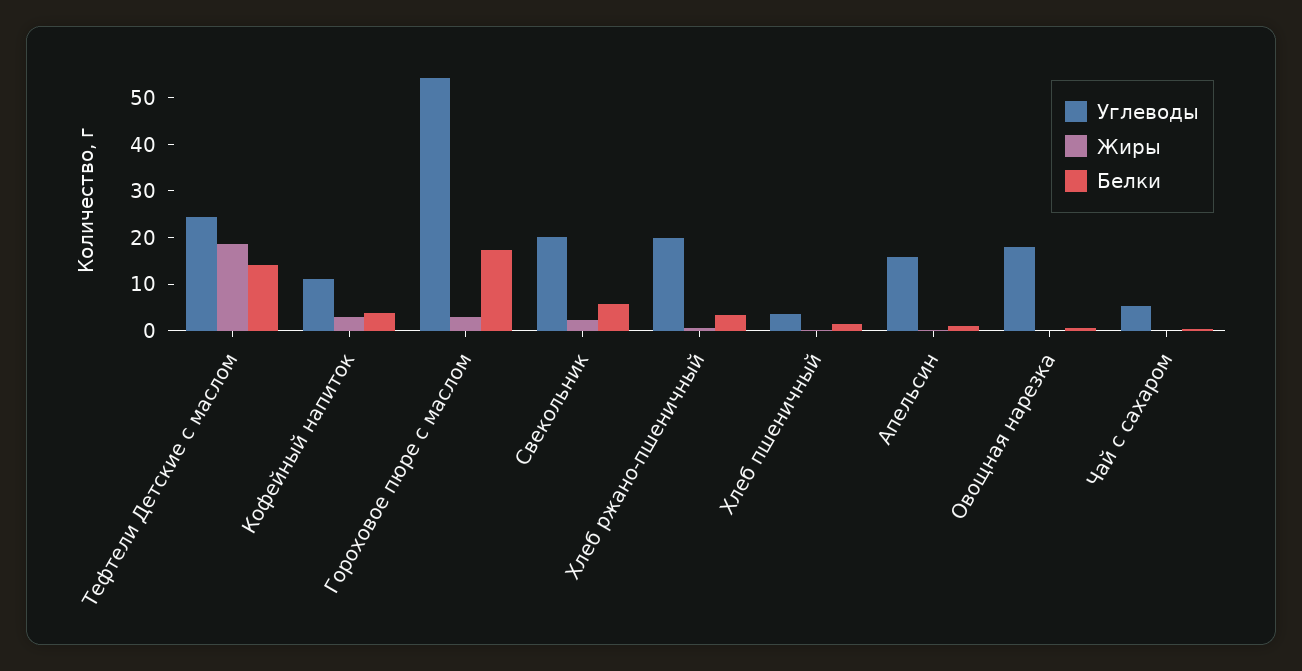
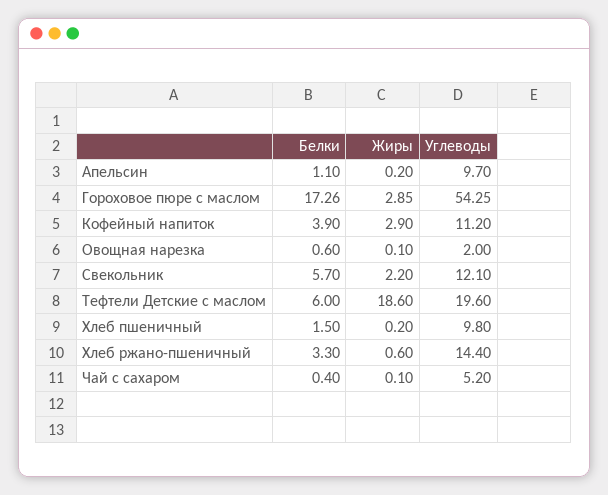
Углеводы, Тефтели Детские с маслом: 24 -> 19.6
Белки, Тефтели Детские с маслом: 14 -> 6
Углеводы, Свекольник: 20 -> 12.1
Углеводы, Хлеб ржано-пшеничный: 20 -> 14.4
Углеводы, Хлеб пшеничный: 4 -> 9.8
Углеводы, Апельсин: 16 -> 9.7
Углеводы, Овощная нарезка: 18 -> 2

